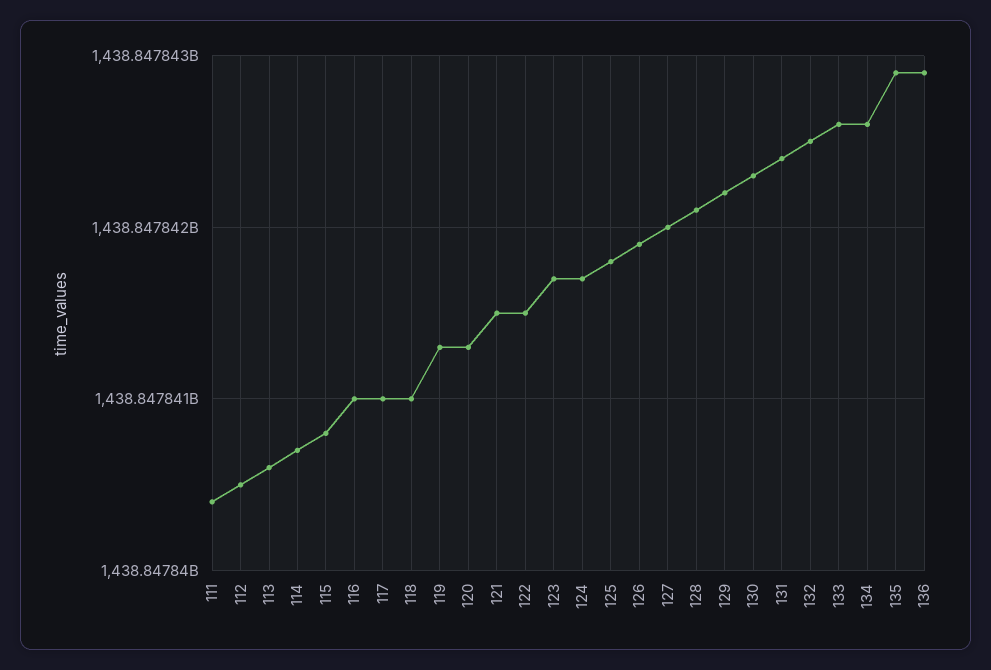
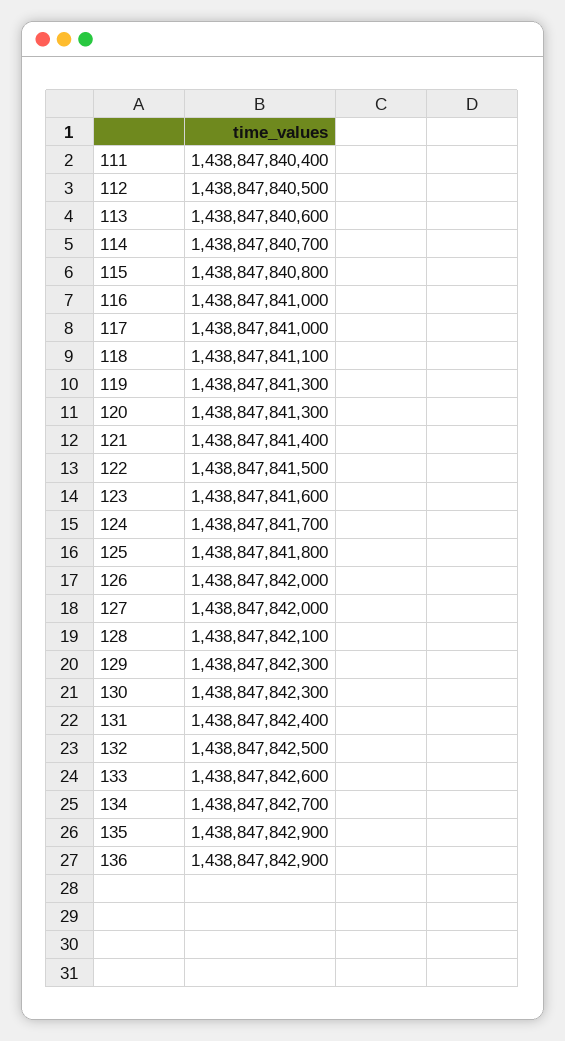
118: 1438847841000 -> 1438847841100
121: 1438847841500 -> 1438847841400
123: 1438847841700 -> 1438847841600
126: 1438847841900 -> 1438847842000
129: 1438847842200 -> 1438847842300
134: 1438847842600 -> 1438847842700

